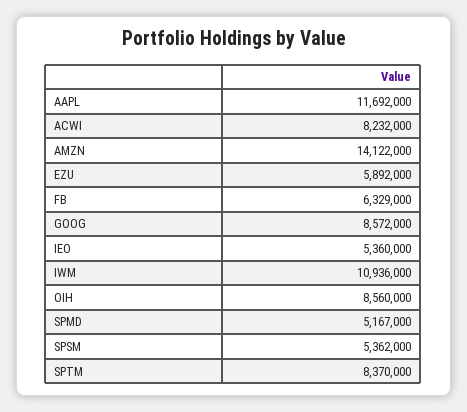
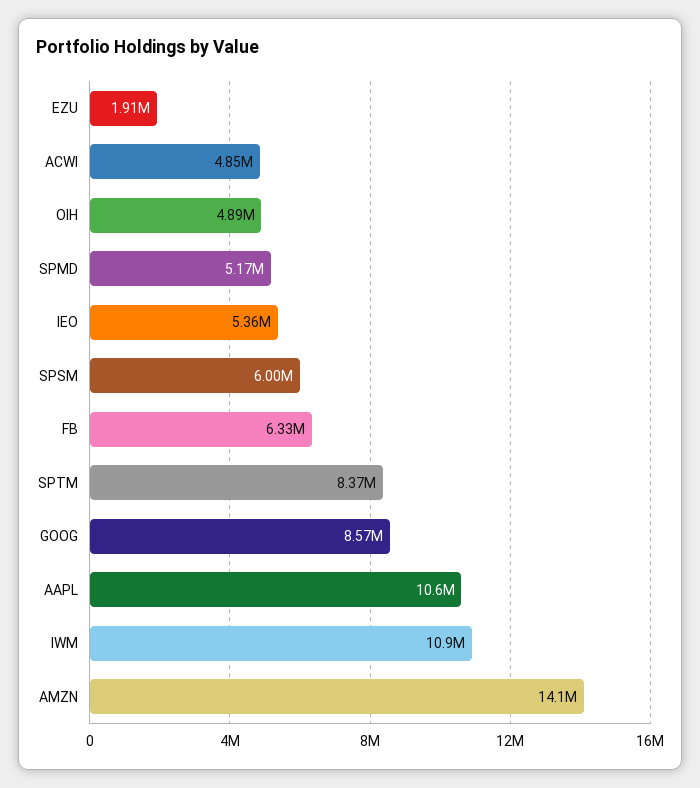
AAPL: 11692000 -> 10600000
ACWI: 8232000 -> 4850000
EZU: 5892000 -> 1910000
OIH: 8560000 -> 4890000
SPSM: 5362000 -> 6000000

